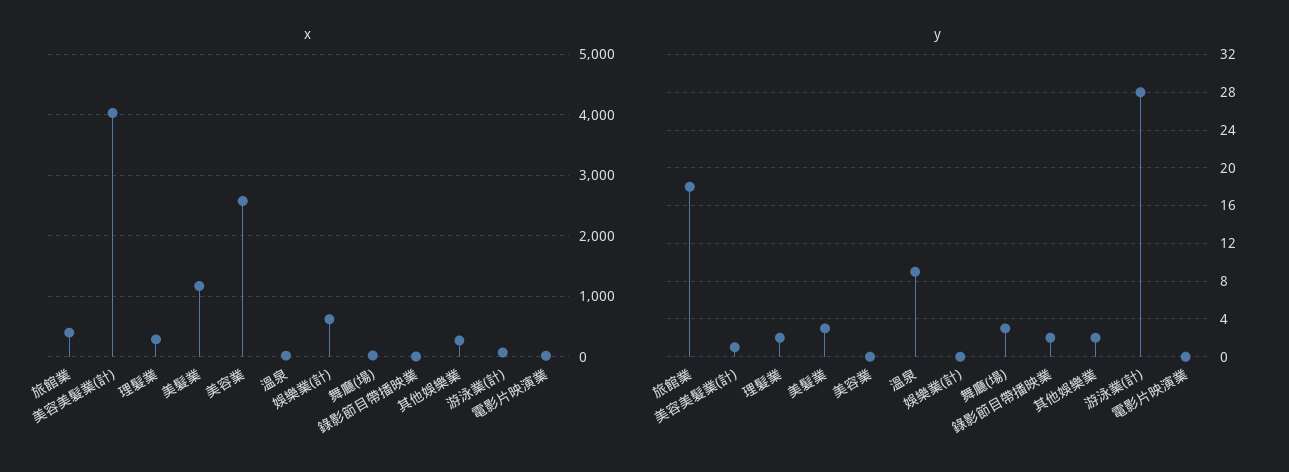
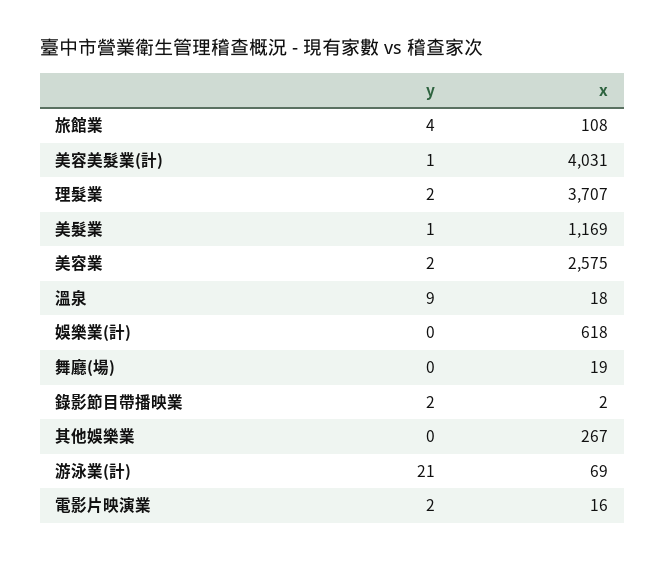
x, 旅館業: 400 -> 108
x, 理髮業: 300 -> 3707
y, 旅館業: 18 -> 4
y, 美髮業: 3 -> 1
y, 美容業: 0 -> 2
y, 舞廳(場): 3 -> 0
y, 其他娛樂業: 2 -> 0
y, 游泳業(計): 28 -> 21
y, 電影片映演業: 0 -> 2

